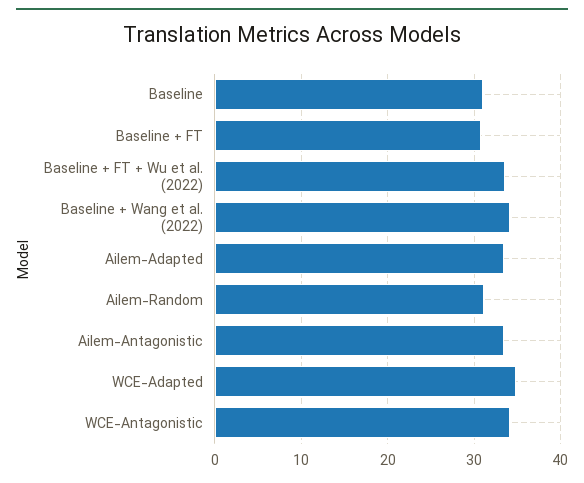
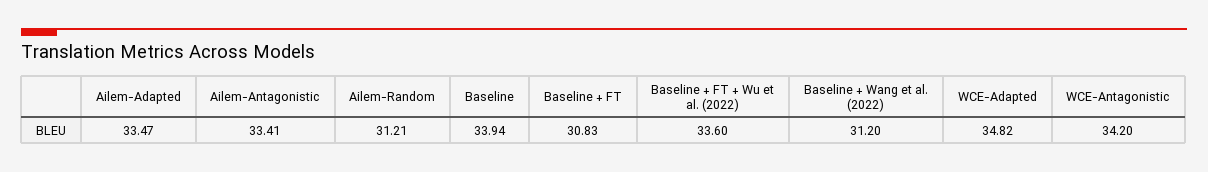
Baseline: 31 -> 33.94
Baseline + Wang et al. (2022): 34 -> 31.2

